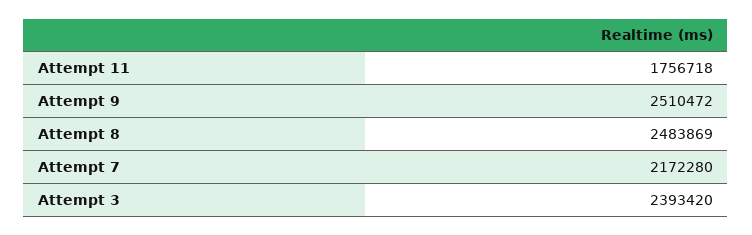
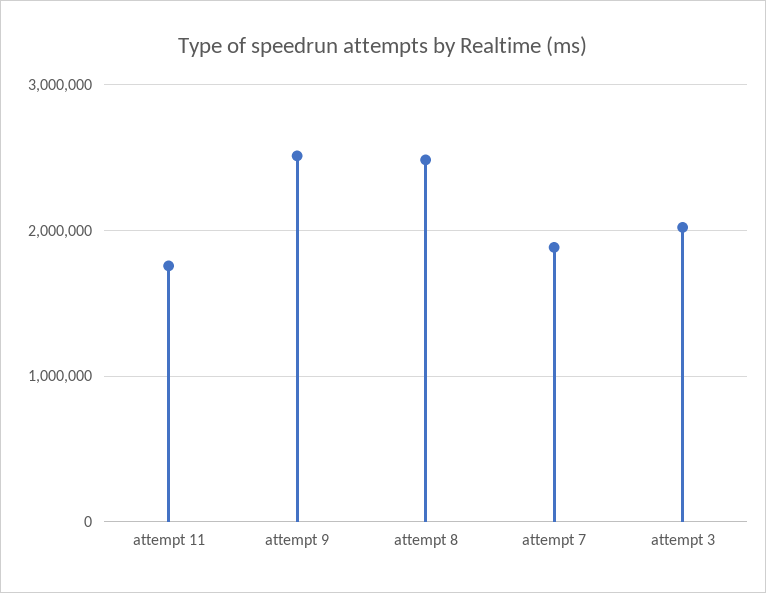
Attempt 7: 2172280 -> 1900000
Attempt 3: 2393420 -> 2000000

